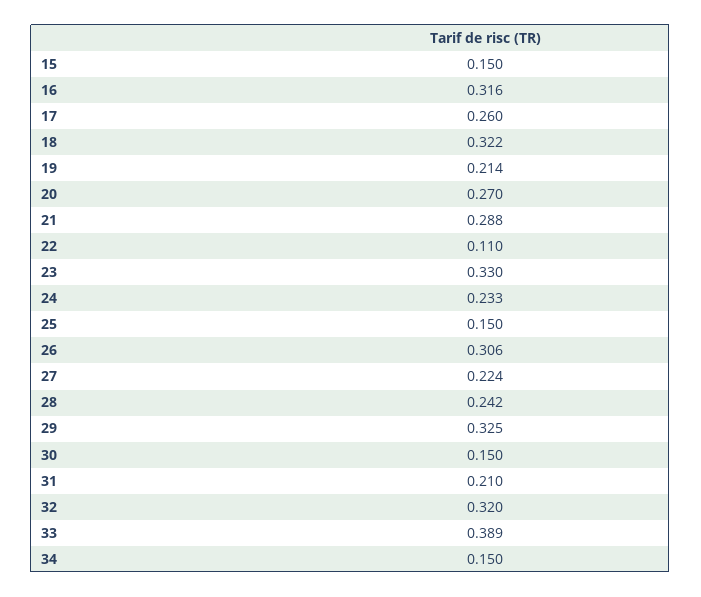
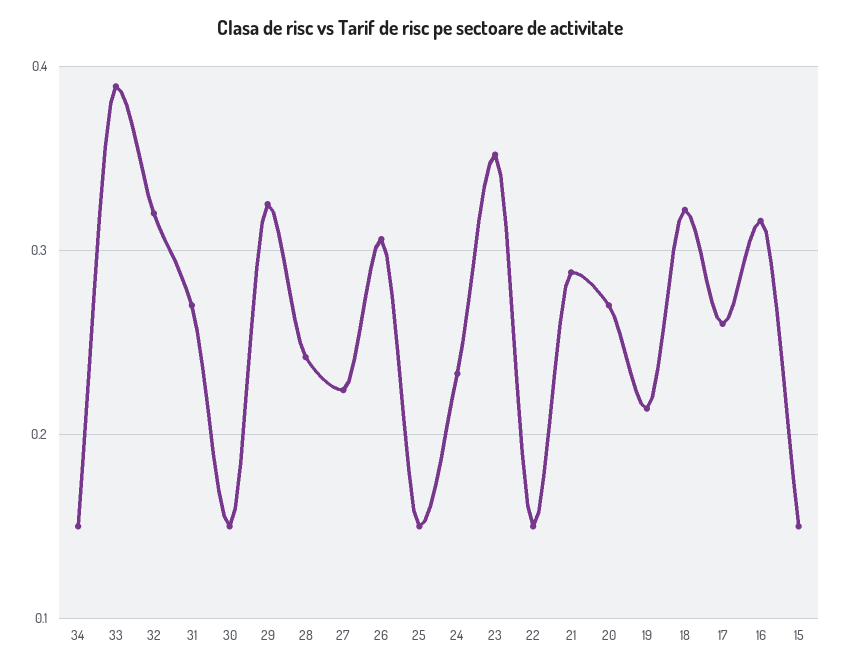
22: 0.11 -> 0.15
23: 0.33 -> 0.35
31: 0.21 -> 0.27

